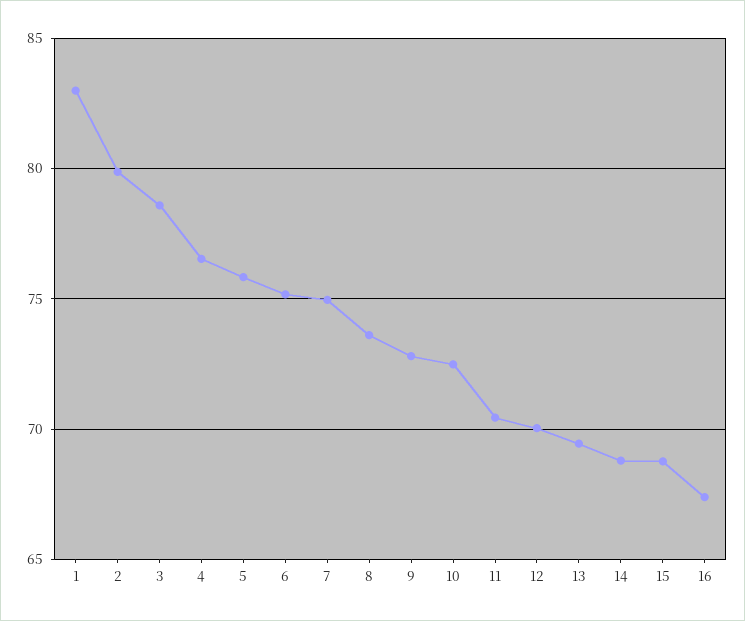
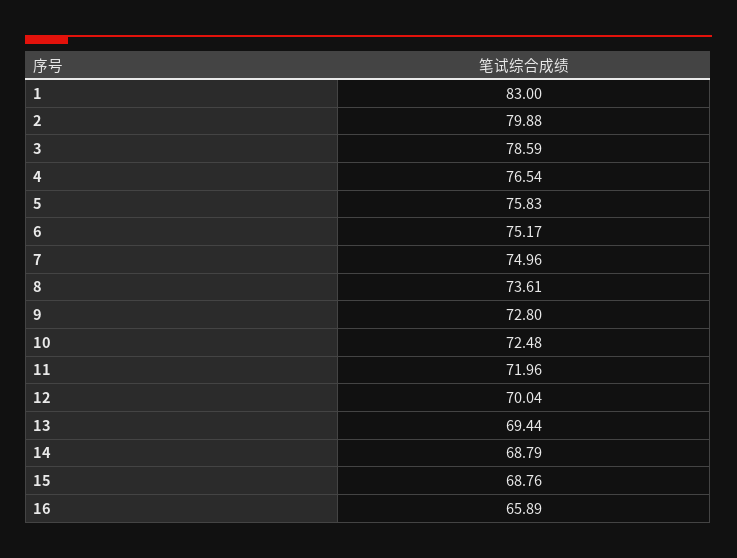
11: 70.5 -> 71.96
16: 67.5 -> 65.89

